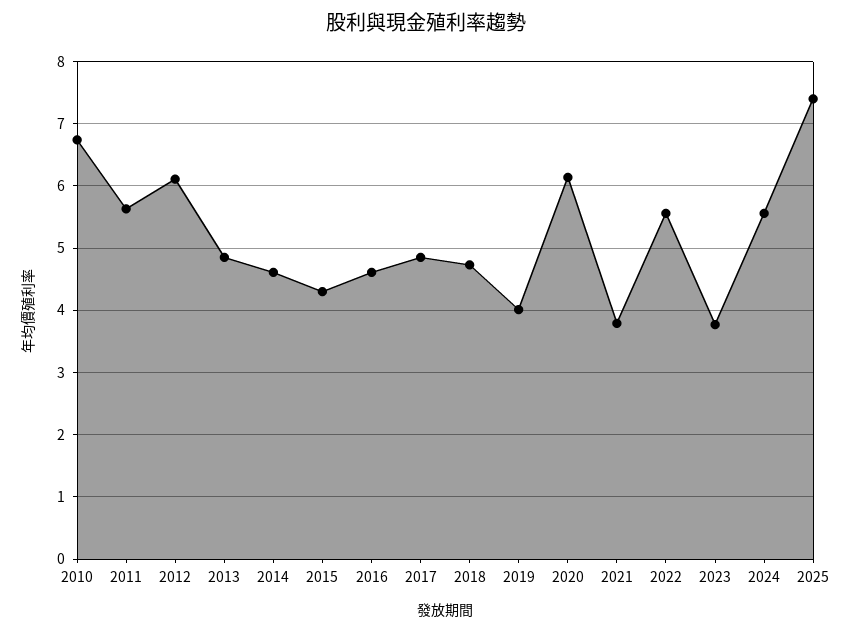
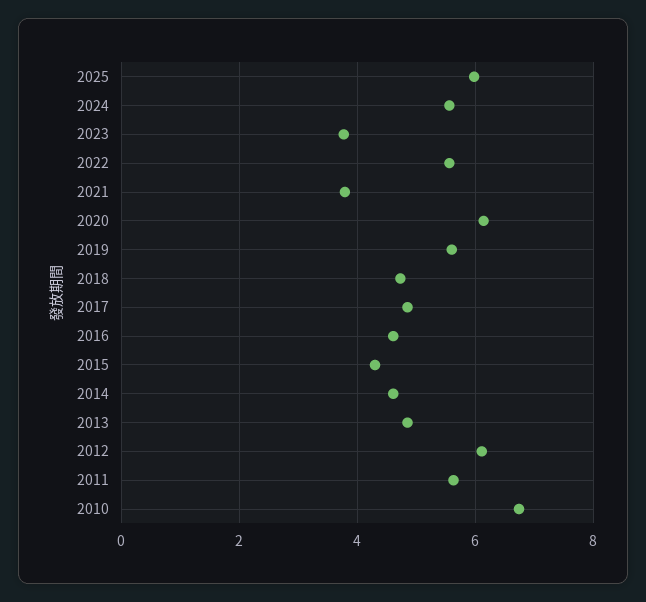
2019: 4 -> 5.6
2025: 7.4 -> 6

